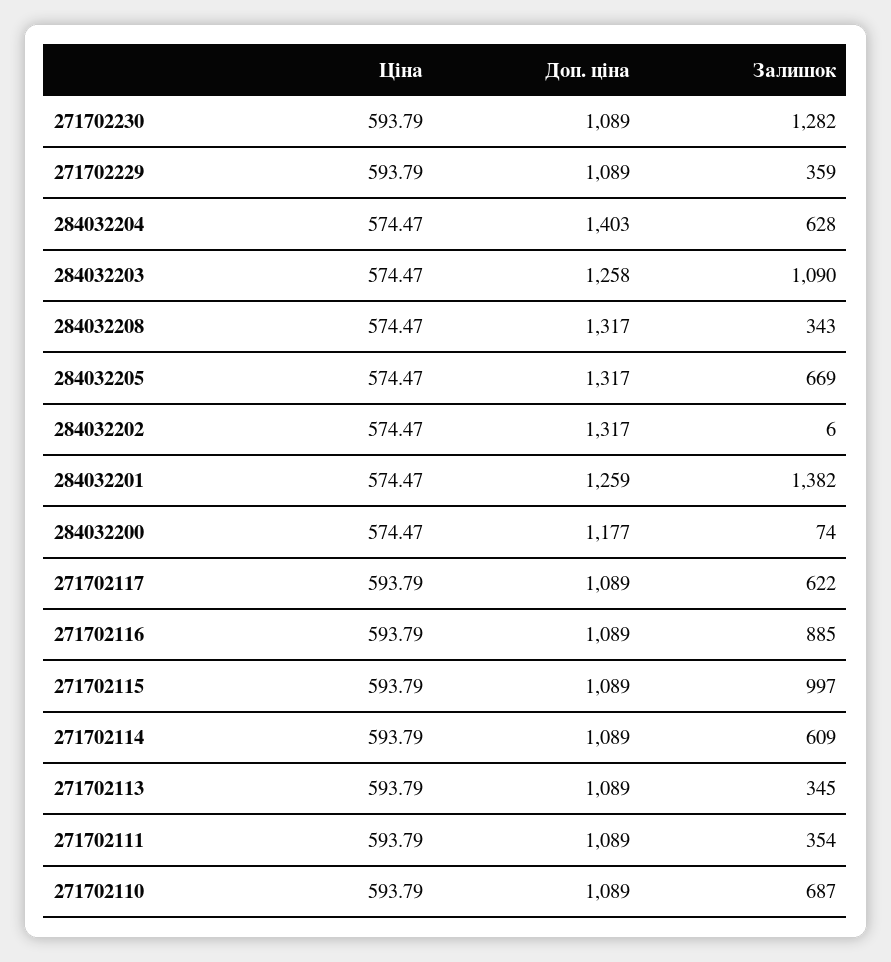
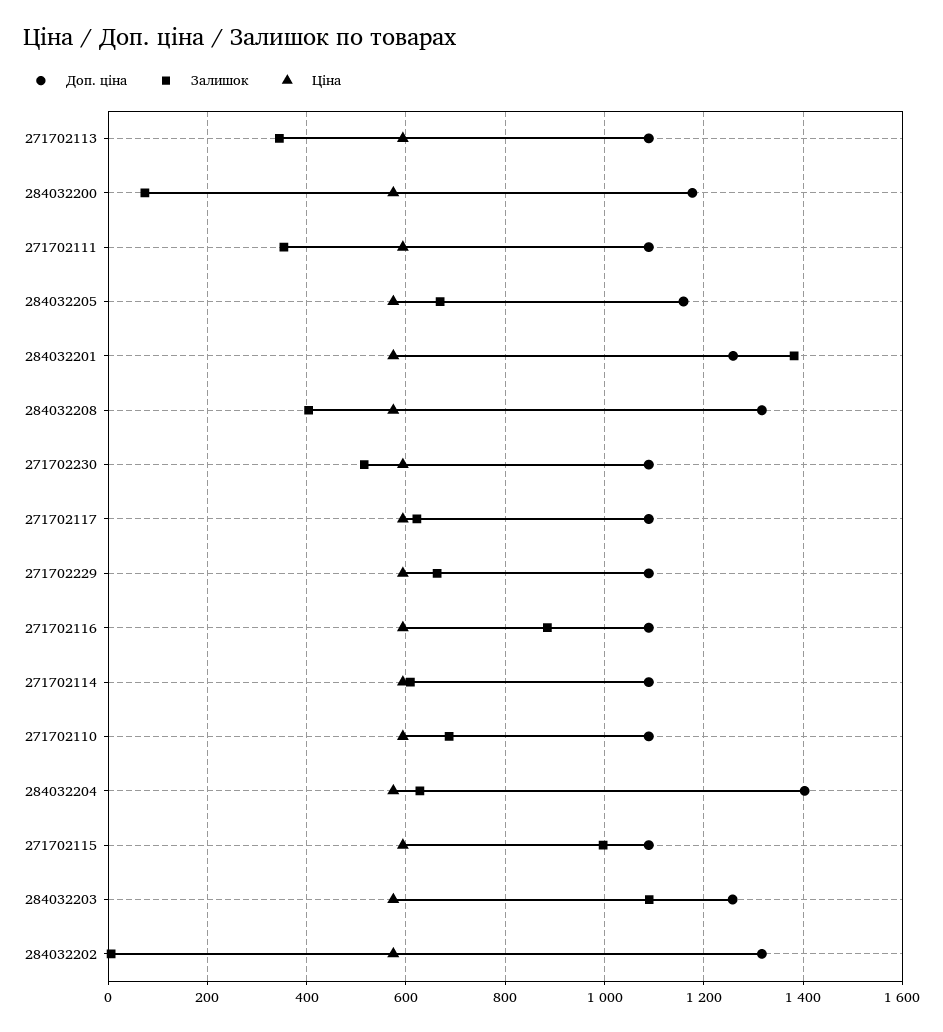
Залишок, 271702230: 1282 -> 520
Залишок, 271702229: 359 -> 660
Залишок, 284032208: 343 -> 400
Доп. ціна, 284032205: 1317 -> 1160

